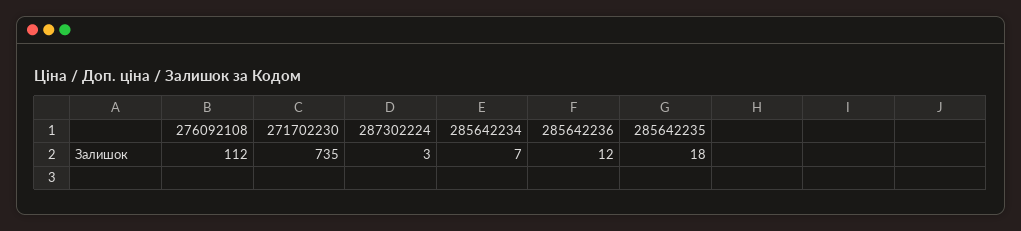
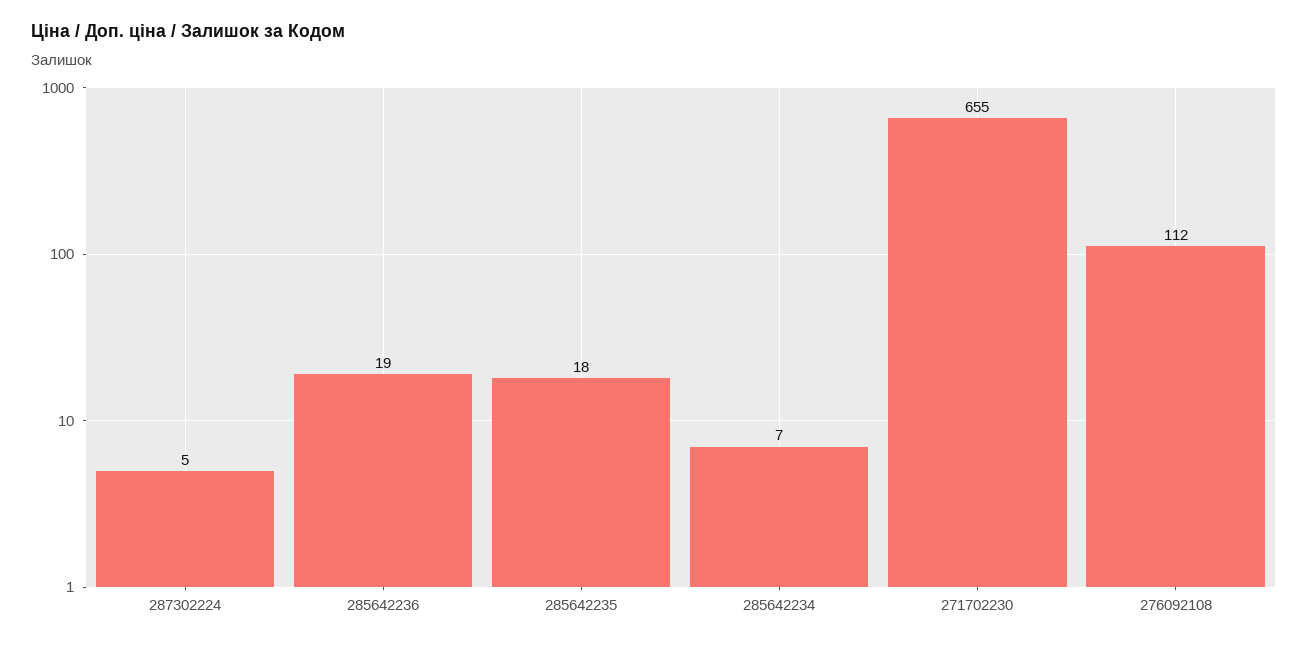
271702230: 735 -> 655
287302224: 3 -> 5
285642236: 12 -> 19

